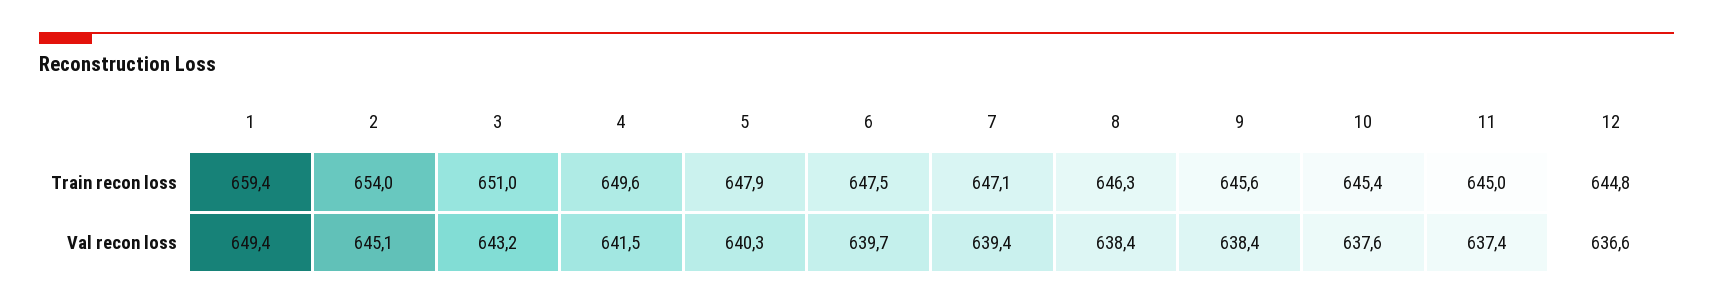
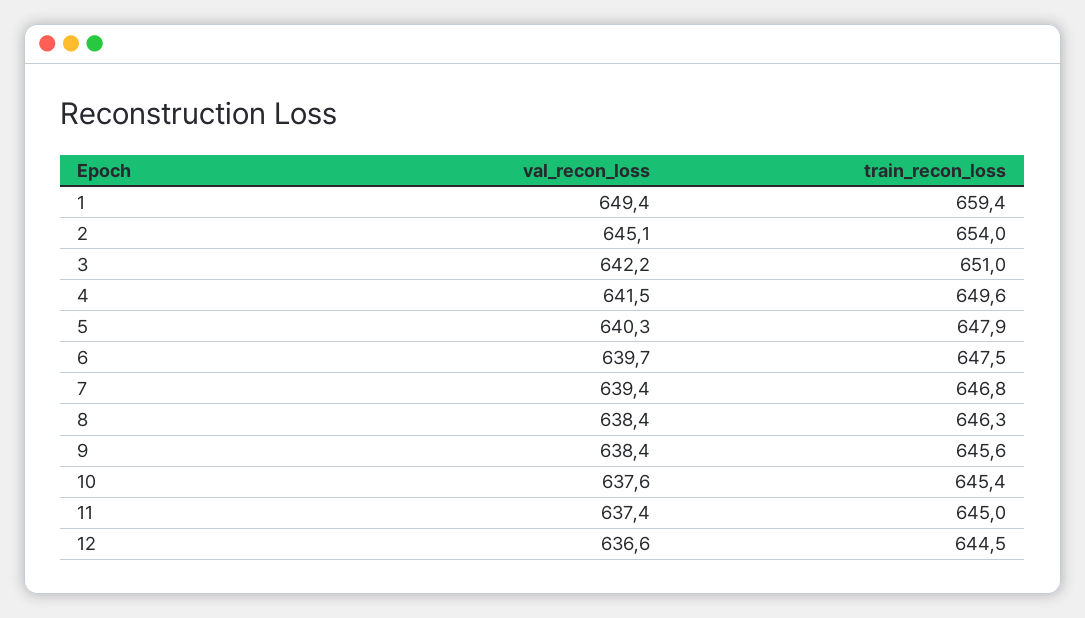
7, Train recon loss: 647.1 -> 646.8
12, Train recon loss: 644.8 -> 644.5
3, Val recon loss: 643.2 -> 642.2

